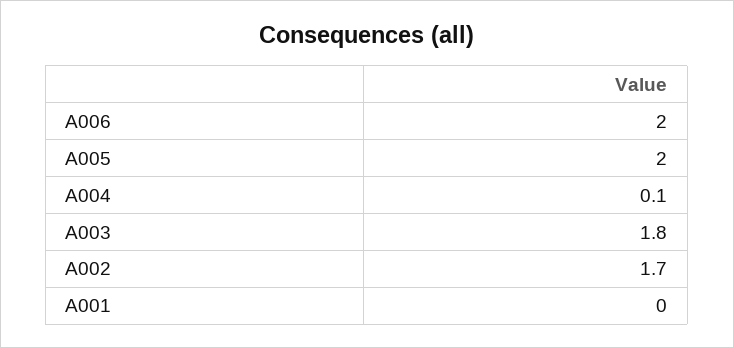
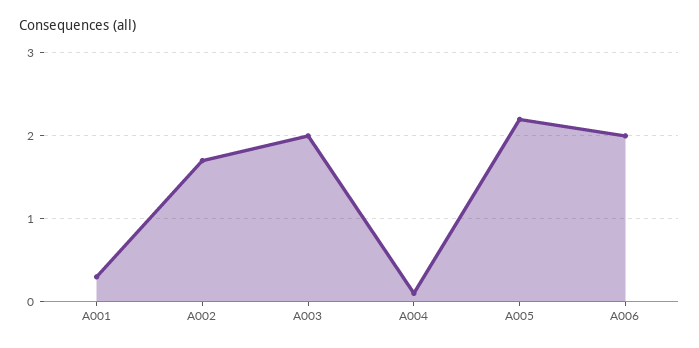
A005: 2 -> 2.2
A003: 1.8 -> 2
A001: 0 -> 0.3

